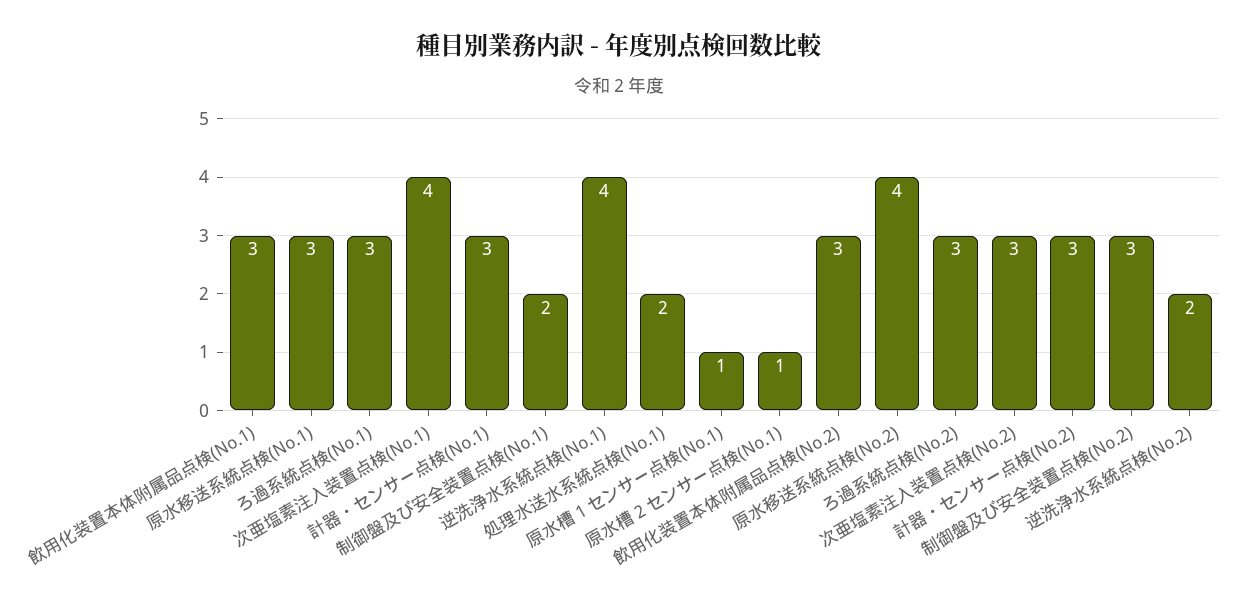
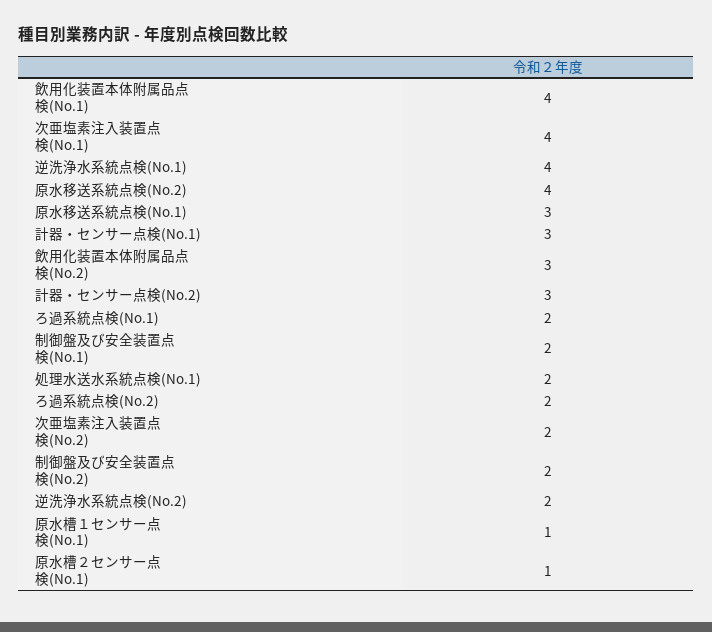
飲用化装置本体附属品点検(No.1): 3 -> 4
ろ過系統点検(No.1): 3 -> 2
ろ過系統点検(No.2): 3 -> 2
次亜塩素注入装置点検(No.2): 3 -> 2
制御盤及び安全装置点検(No.2): 3 -> 2

